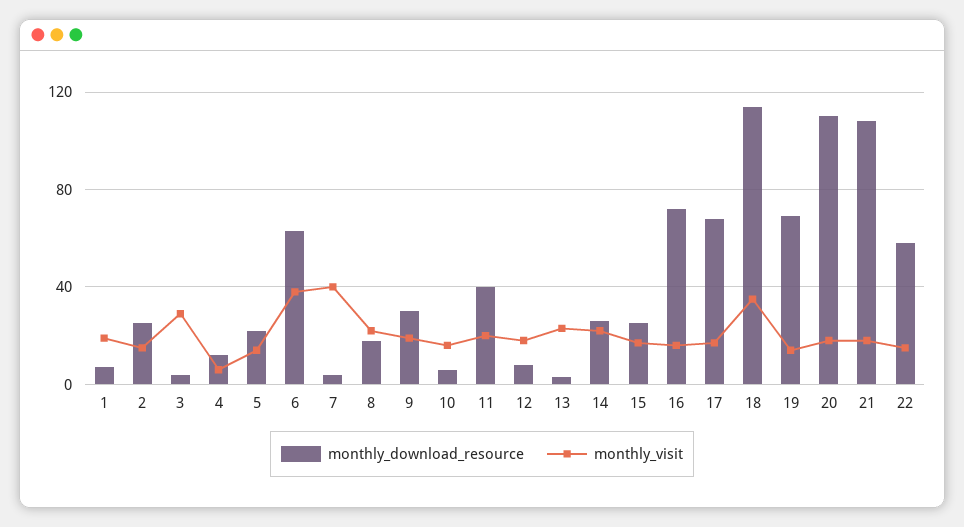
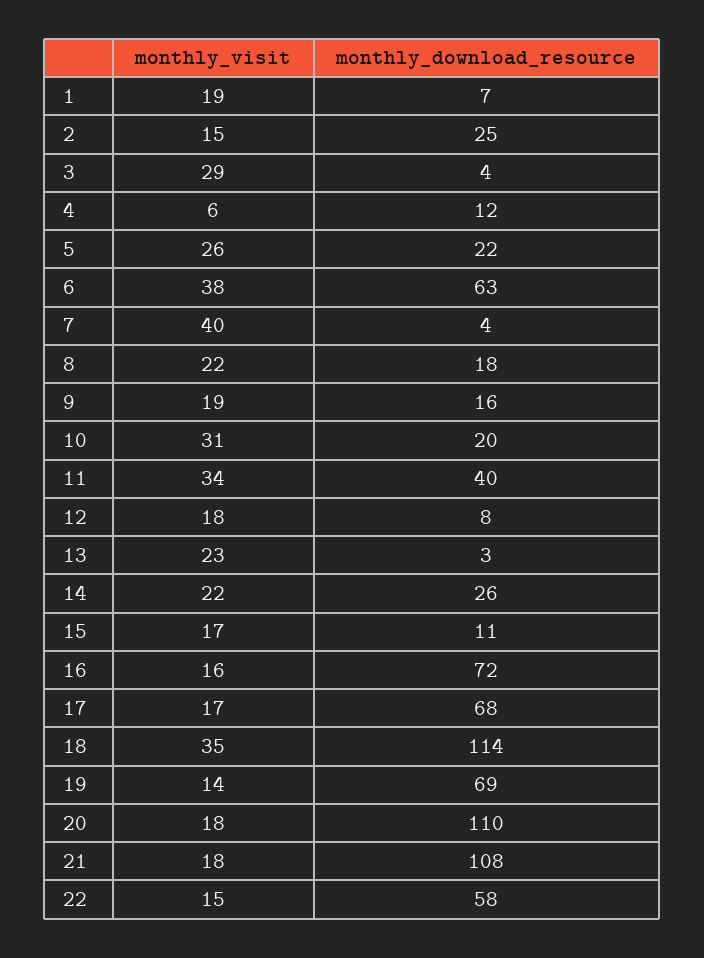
monthly_visit, 5: 15 -> 26
monthly_download_resource, 9: 30 -> 16
monthly_download_resource, 10: 5 -> 20
monthly_visit, 10: 15 -> 31
monthly_visit, 11: 20 -> 34
monthly_download_resource, 15: 25 -> 11

